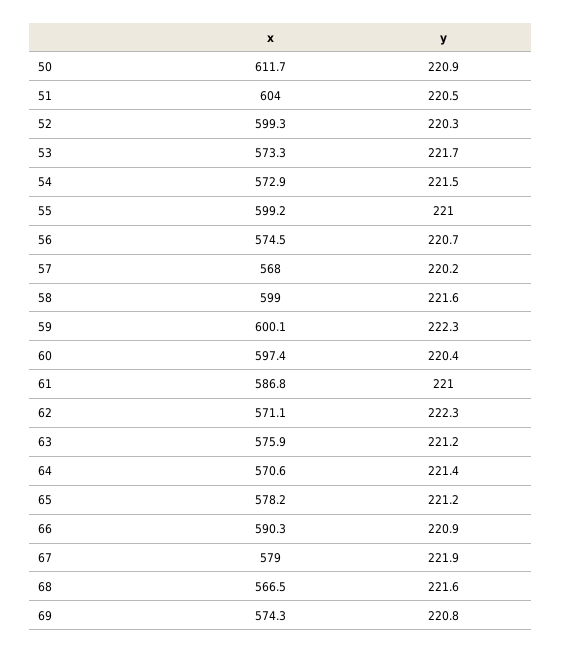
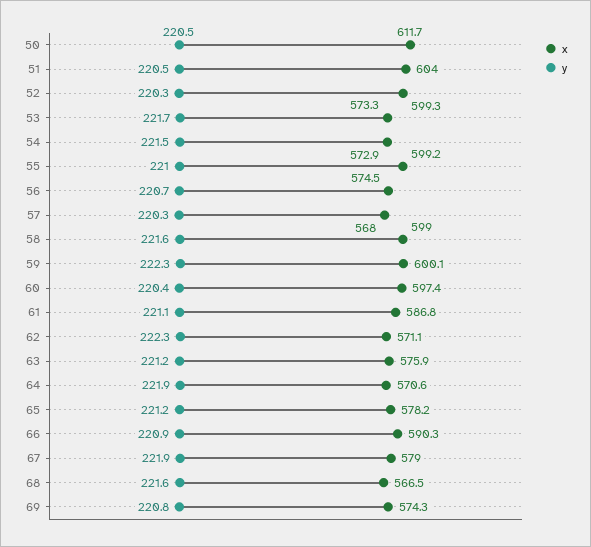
y, 50: 220.9 -> 220.5
y, 57: 220.2 -> 220.3
y, 61: 221 -> 221.1
y, 64: 221.4 -> 221.9

